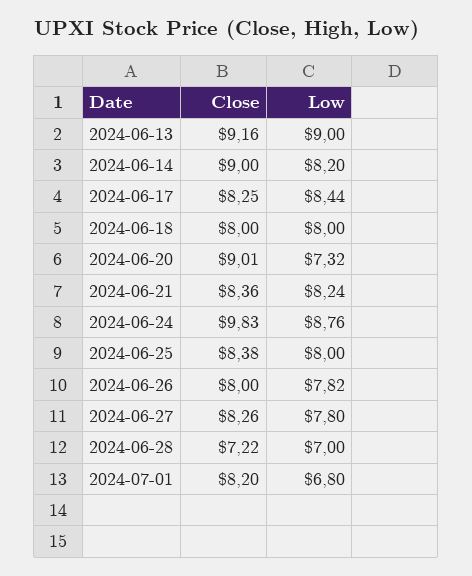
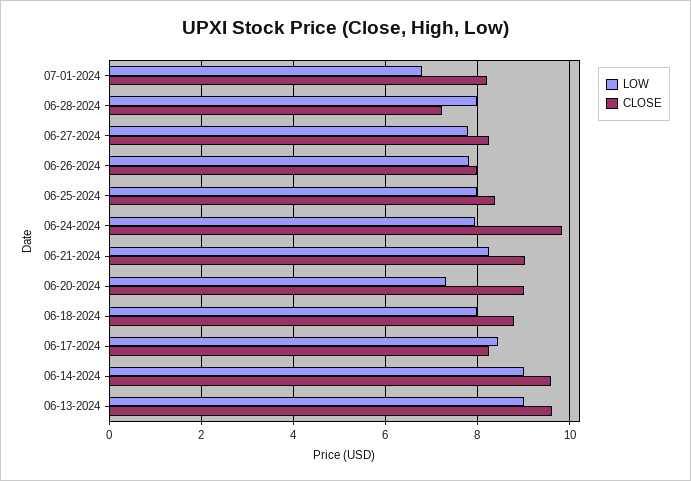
Close, 2024-06-13: 9.16 -> 9.6
Close, 2024-06-14: 9 -> 9.6
Low, 2024-06-14: 8.2 -> 9
Close, 2024-06-18: 8 -> 8.8
Close, 2024-06-21: 8.36 -> 9
Low, 2024-06-24: 8.76 -> 8
Low, 2024-06-28: 7 -> 8

